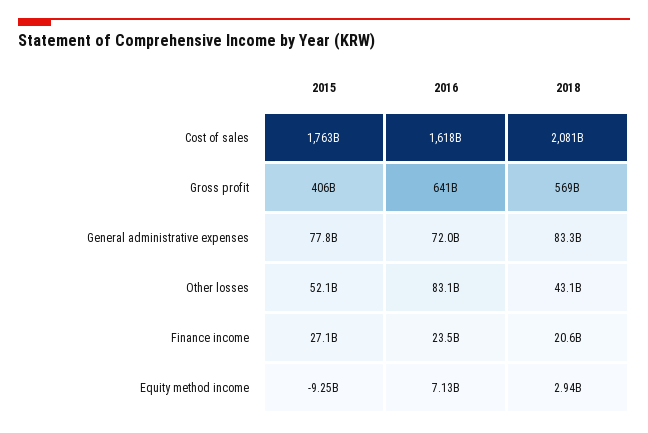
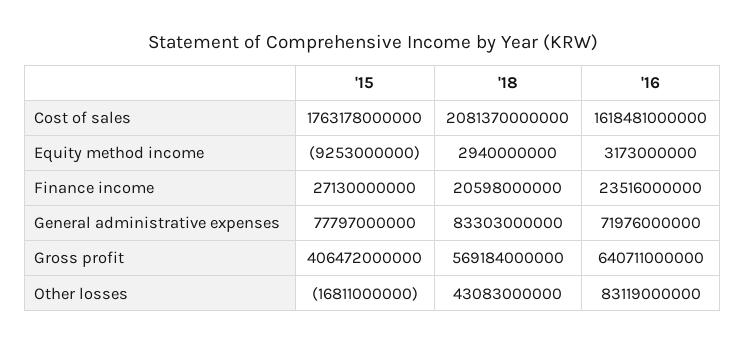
2015, Other losses: 52100000000 -> -16811000000
2016, Equity method income: 7130000000 -> 3173000000

